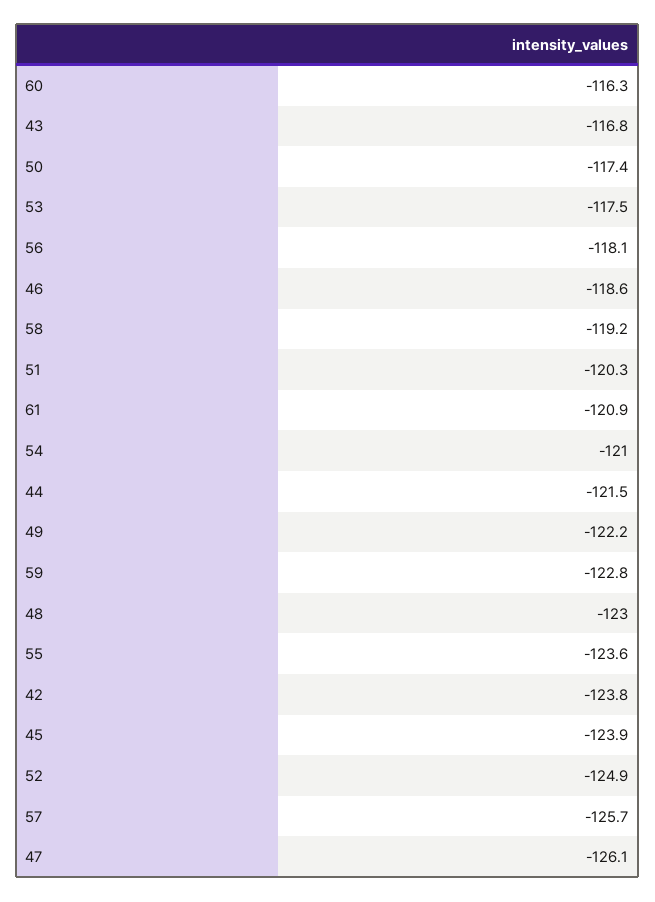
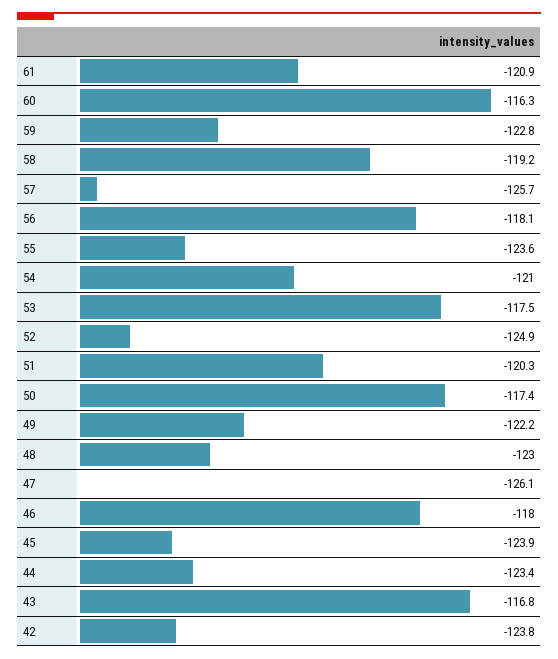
46: -118.6 -> -118
44: -121.5 -> -123.4

